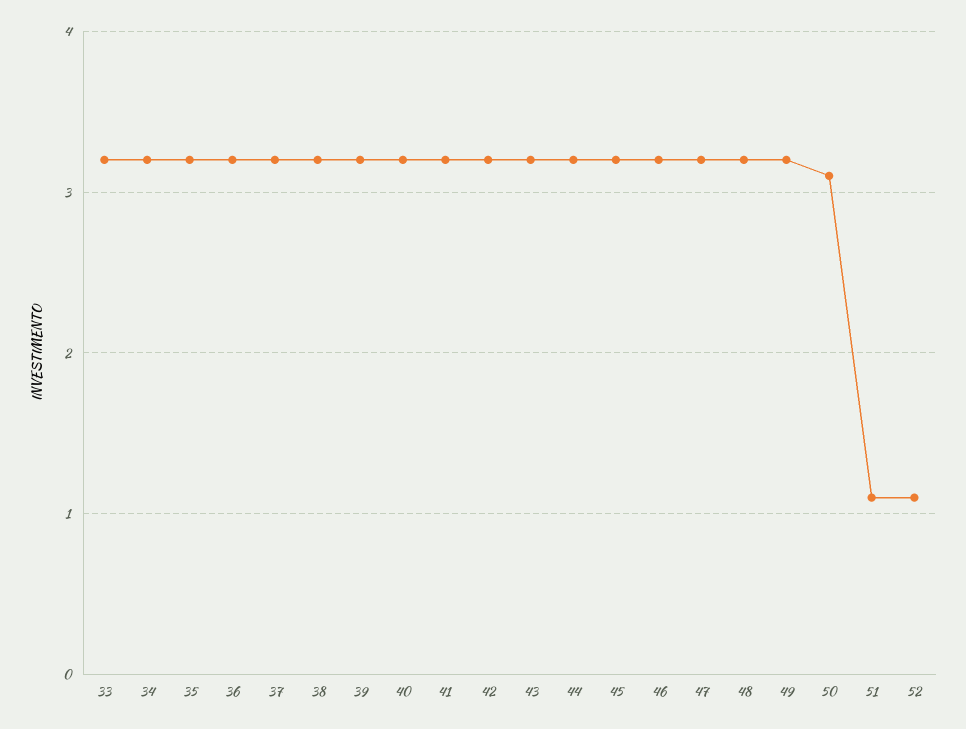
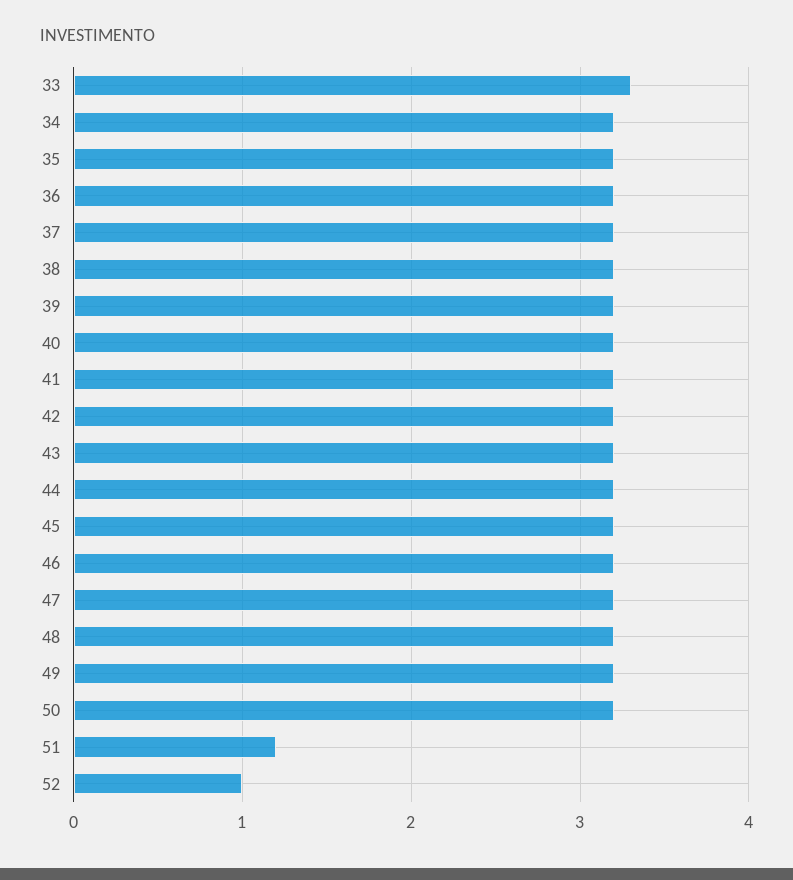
33: 3.2 -> 3.3
50: 3.1 -> 3.2
51: 1.1 -> 1.2
52: 1.1 -> 1

